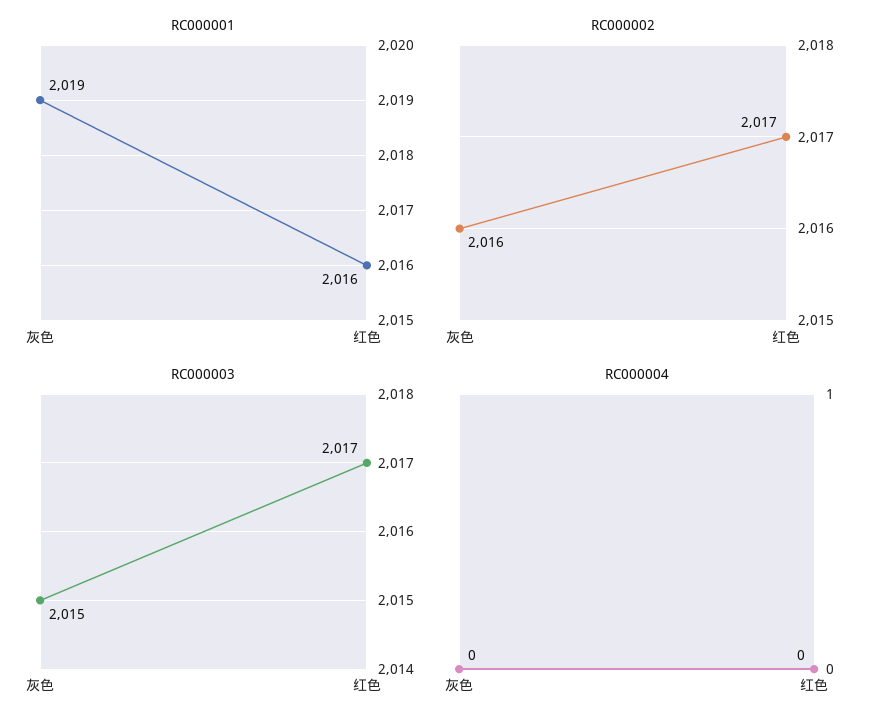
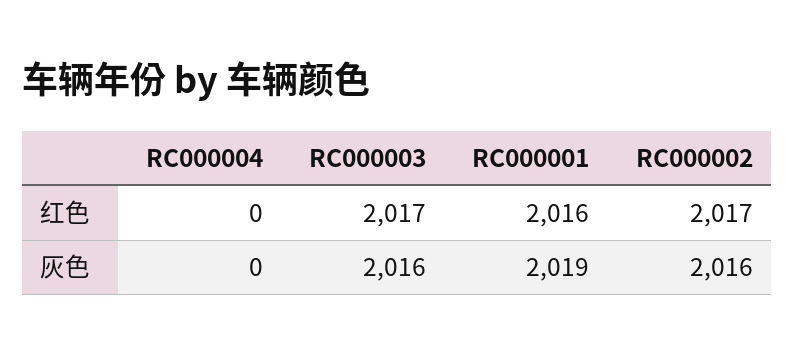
RC000003, 灰色: 2015 -> 2016

